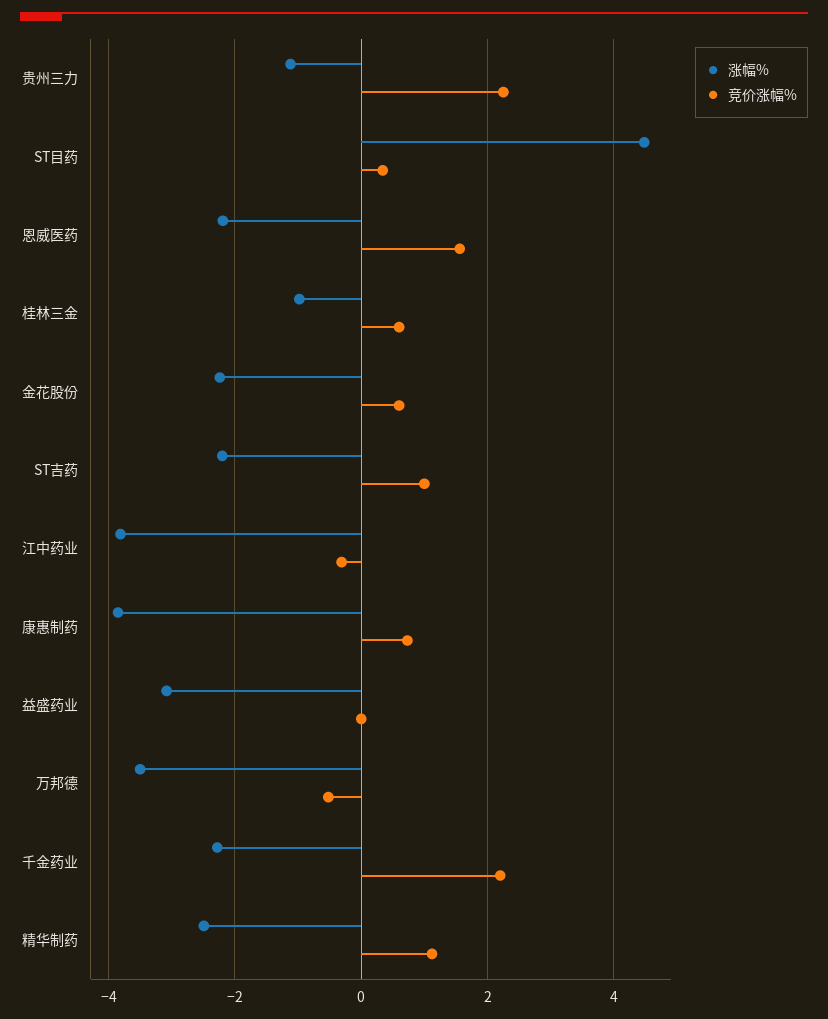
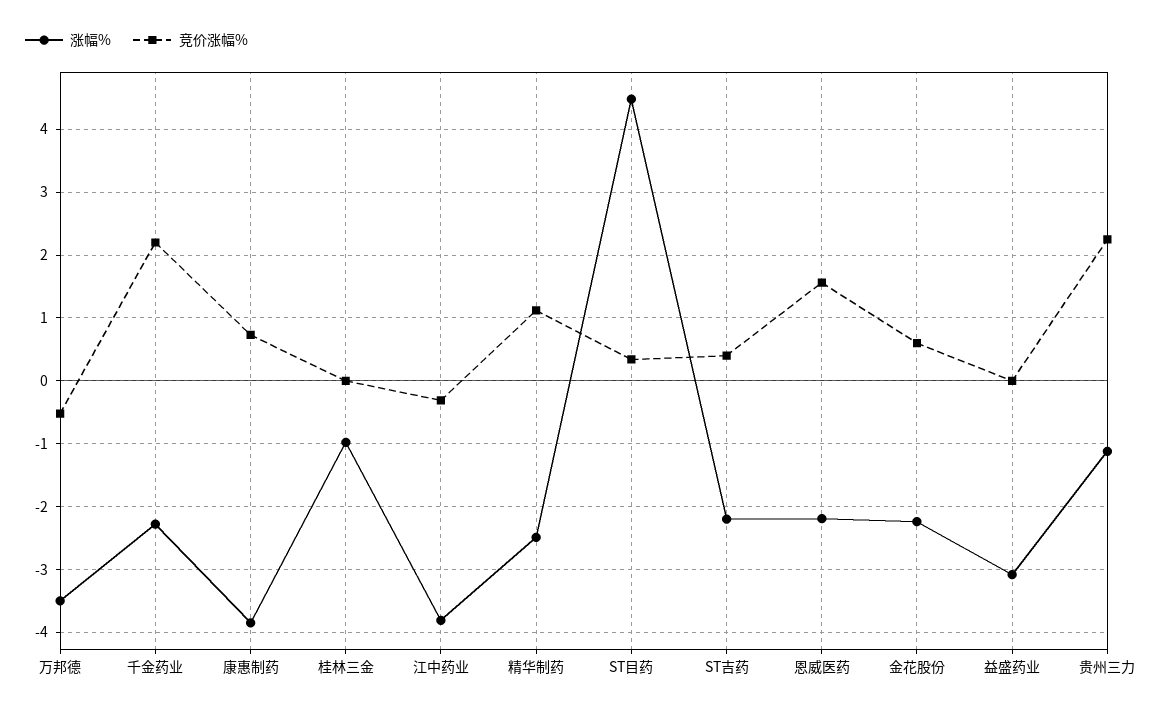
竞价涨幅%, 桂林三金: 0.6 -> 0
竞价涨幅%, ST吉药: 1 -> 0.4

